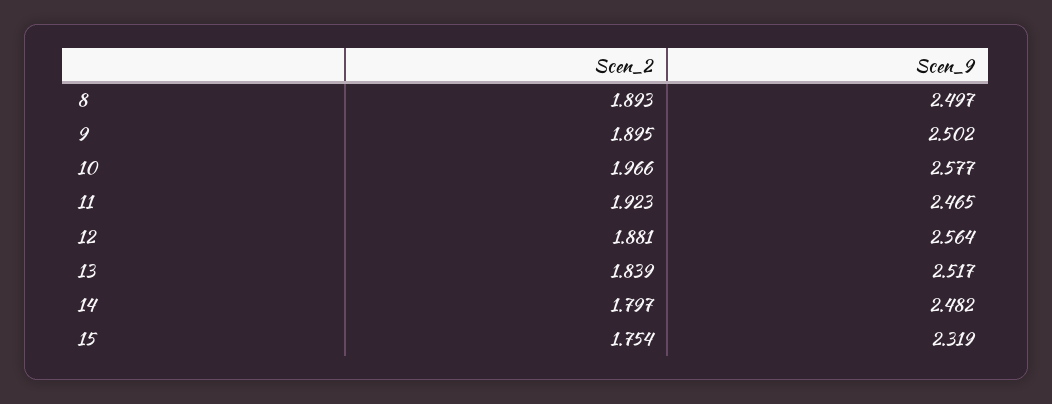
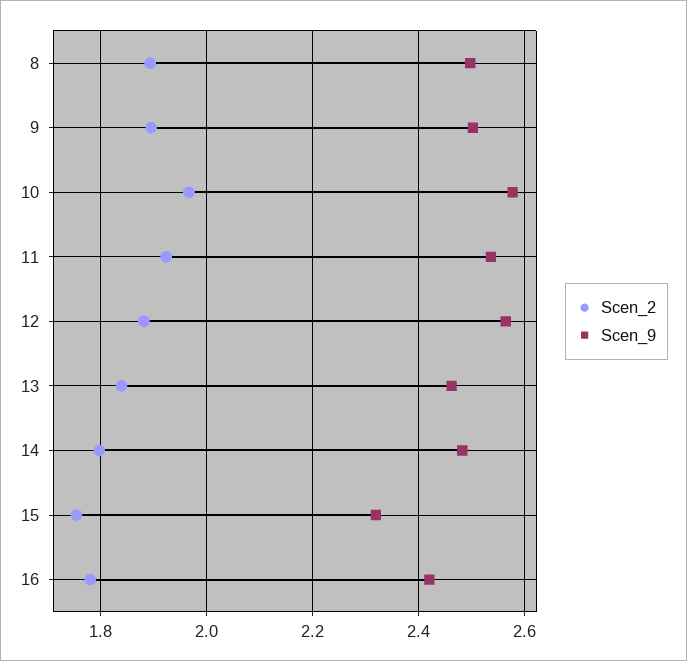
Scen_9, 11: 2.465 -> 2.54
Scen_9, 13: 2.517 -> 2.46
Scen_2, 16: none -> 1.78
Scen_9, 16: none -> 2.42

